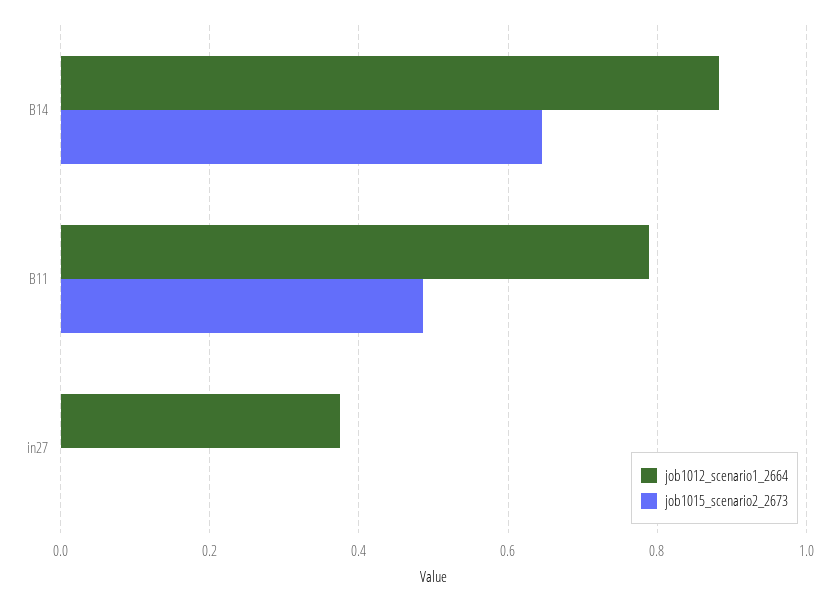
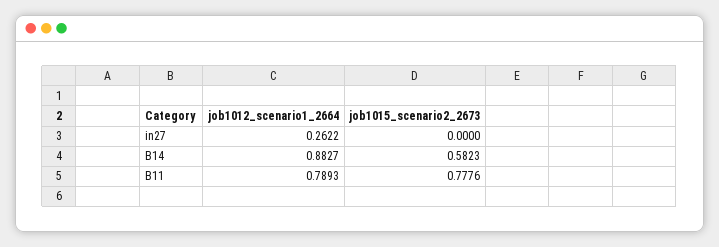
job1015_scenario2_2673, B14: 0.64 -> 0.5823
job1015_scenario2_2673, B11: 0.48 -> 0.7776
job1012_scenario1_2664, in27: 0.38 -> 0.2622

